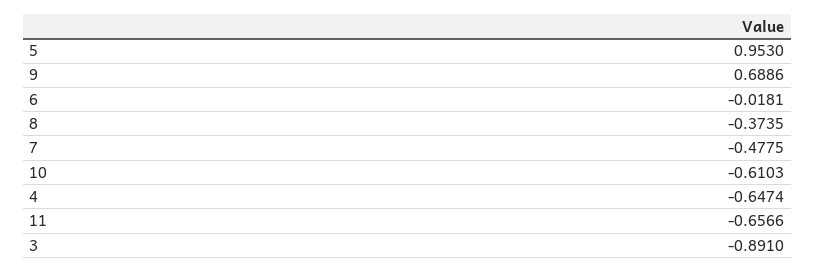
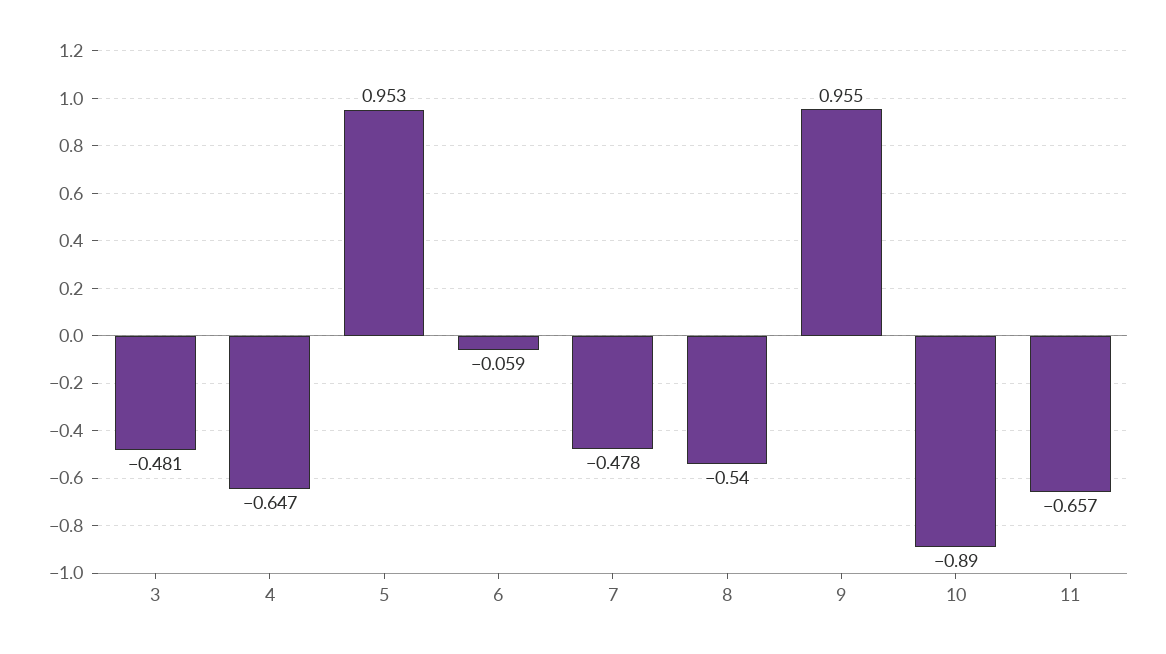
9: 0.6886 -> 0.955
6: -0.0181 -> -0.059
8: -0.3735 -> -0.54
10: -0.6103 -> -0.89
3: -0.891 -> -0.481

